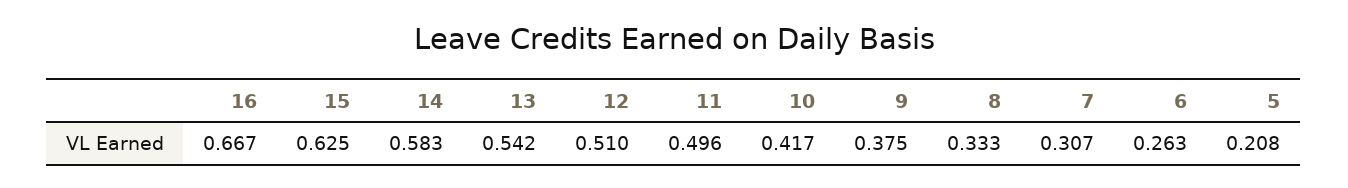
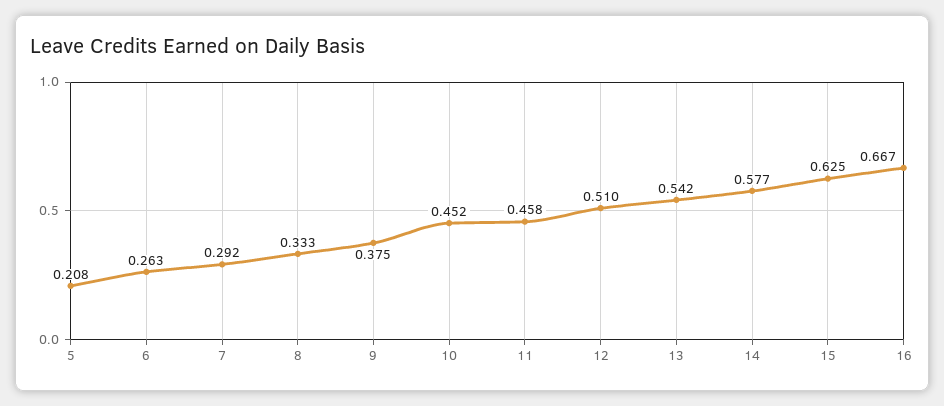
14: 0.583 -> 0.577
11: 0.496 -> 0.458
10: 0.417 -> 0.452
7: 0.307 -> 0.292

